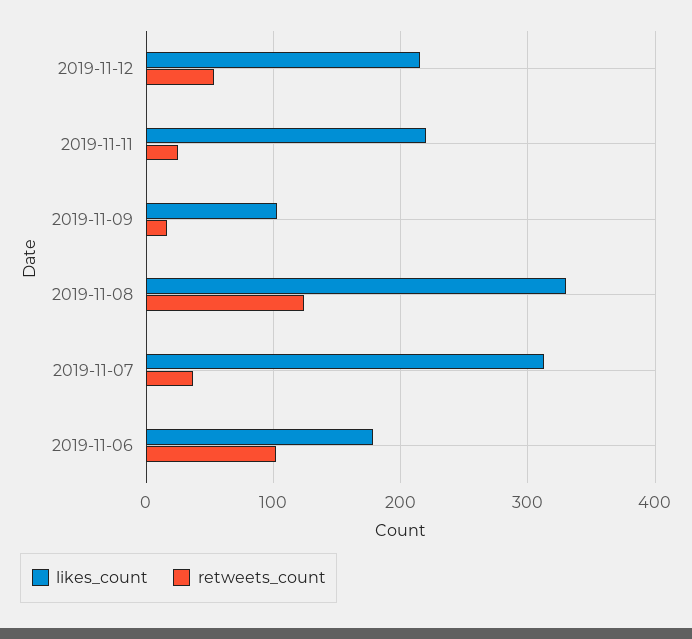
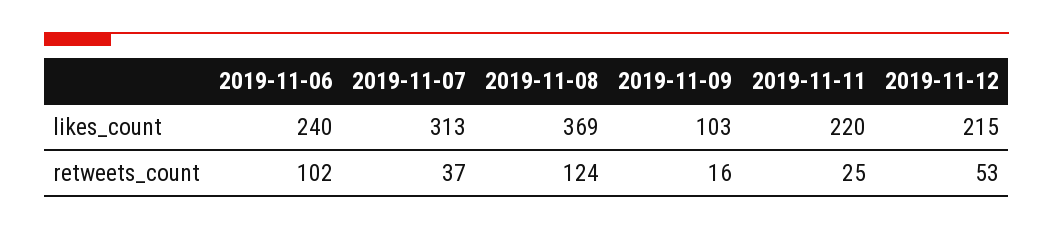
likes_count, 2019-11-08: 330 -> 369
likes_count, 2019-11-06: 180 -> 240

